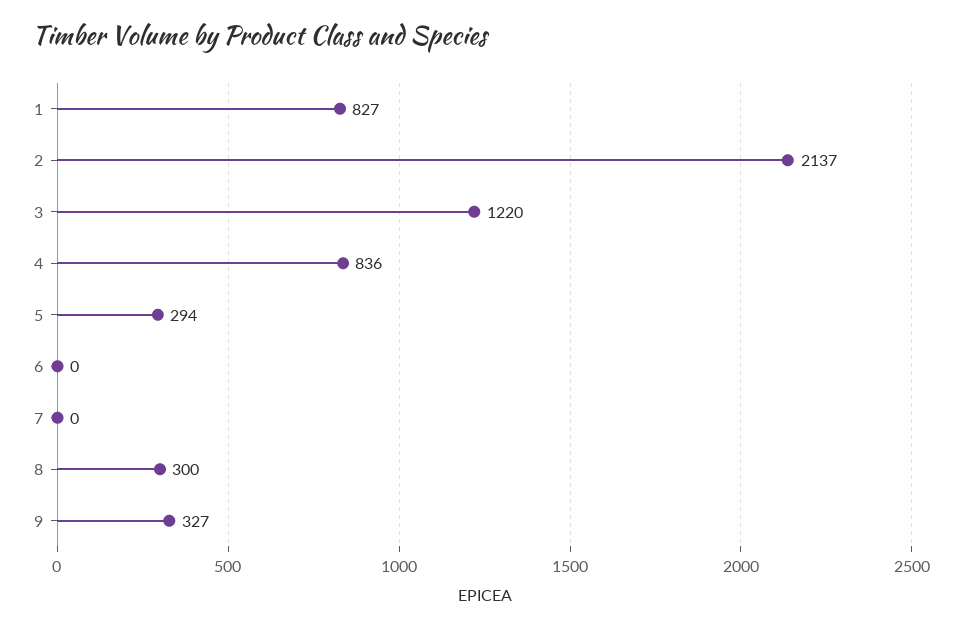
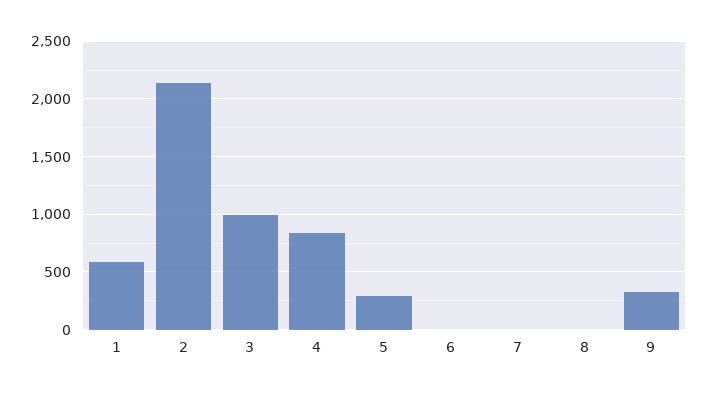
1: 827 -> 600
3: 1220 -> 1000
8: 300 -> 0

